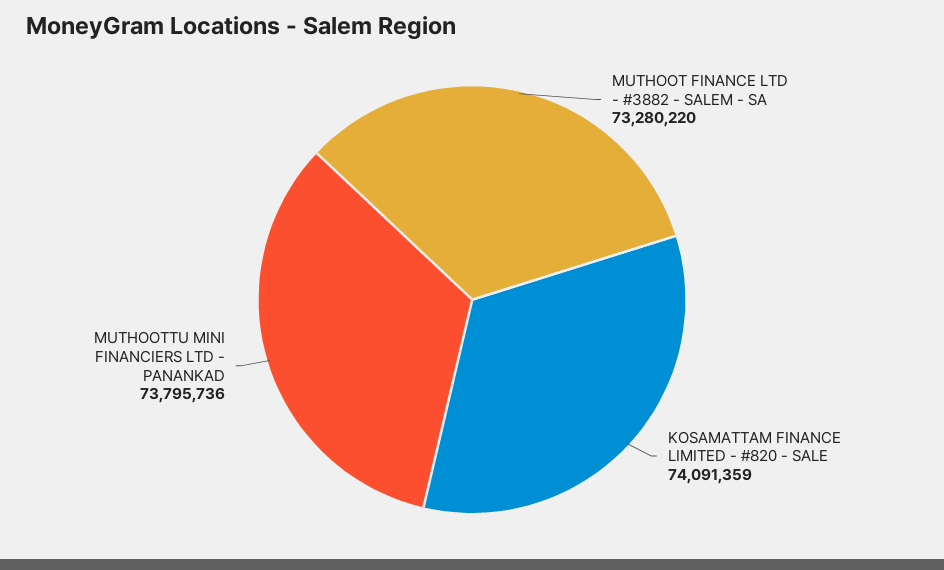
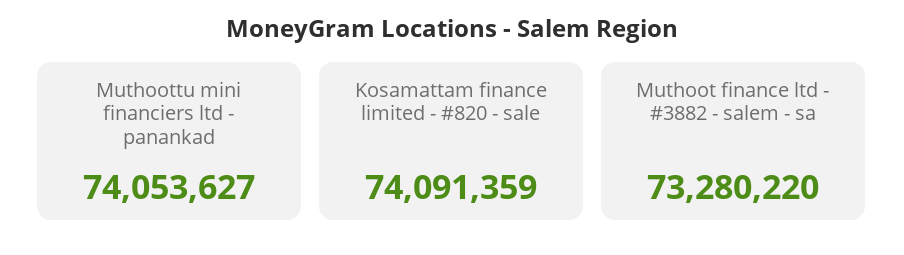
MUTHOOTTU MINI FINANCIERS LTD - PANANKAD: 73795736 -> 74053627

